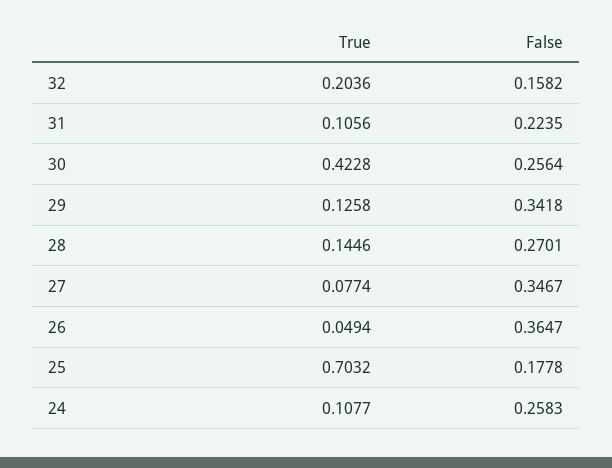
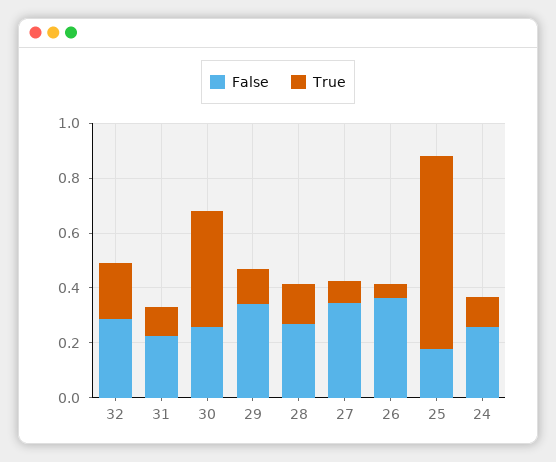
False, 32: 0.1582 -> 0.3

